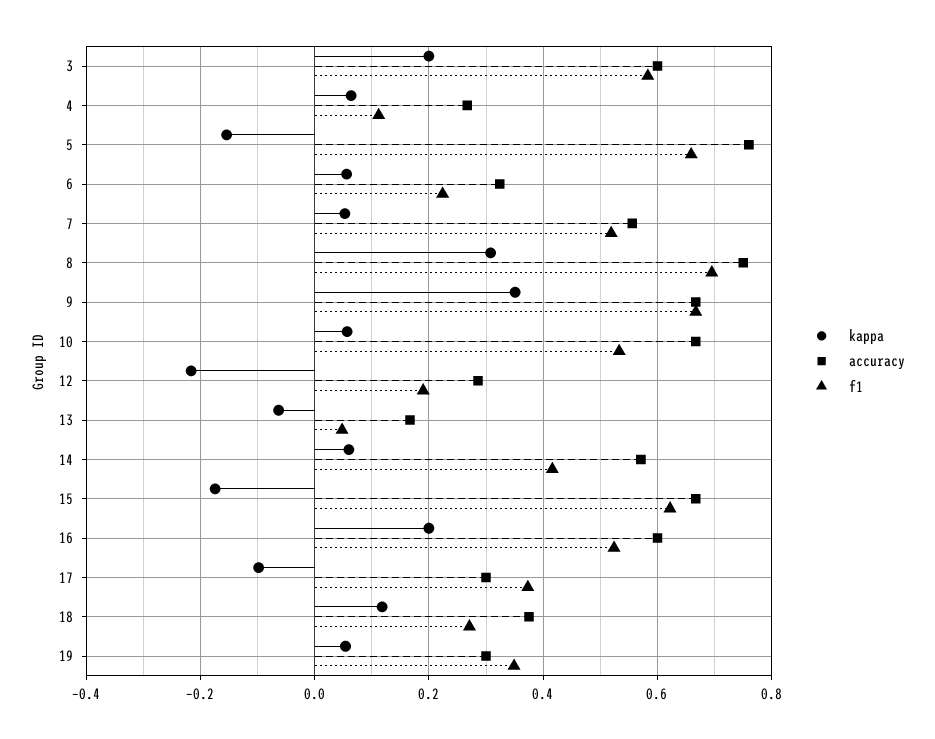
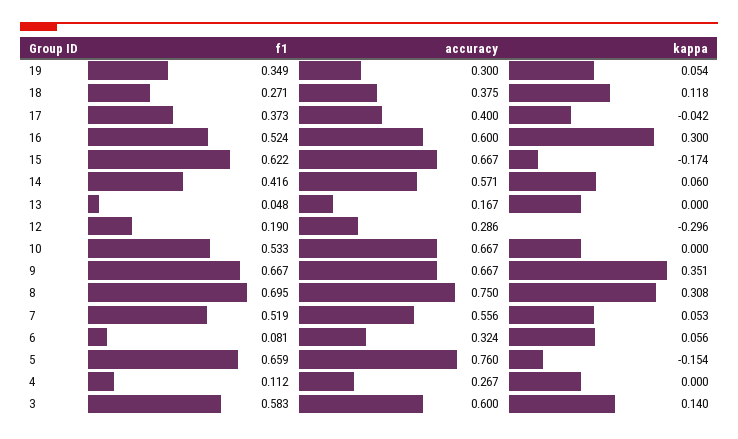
kappa, 3: 0.2 -> 0.14
kappa, 4: 0.06 -> 0
f1, 6: 0.22 -> 0.081
kappa, 10: 0.06 -> 0
kappa, 12: -0.22 -> -0.296
kappa, 13: -0.06 -> 0
kappa, 16: 0.2 -> 0.3
kappa, 17: -0.1 -> -0.042
accuracy, 17: 0.3 -> 0.4

